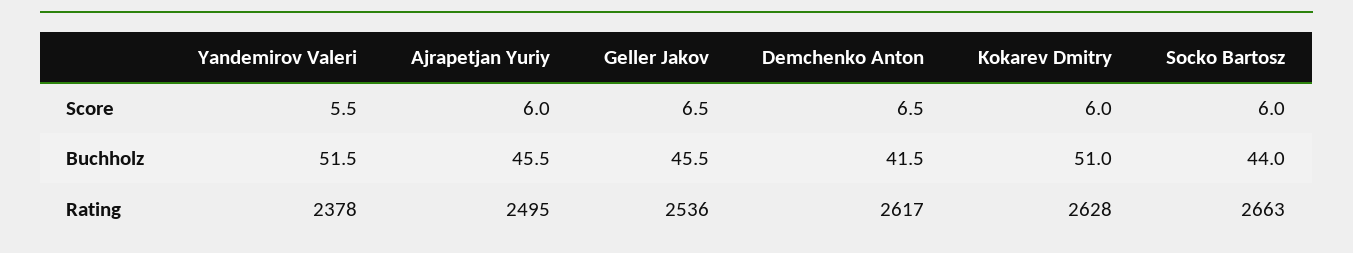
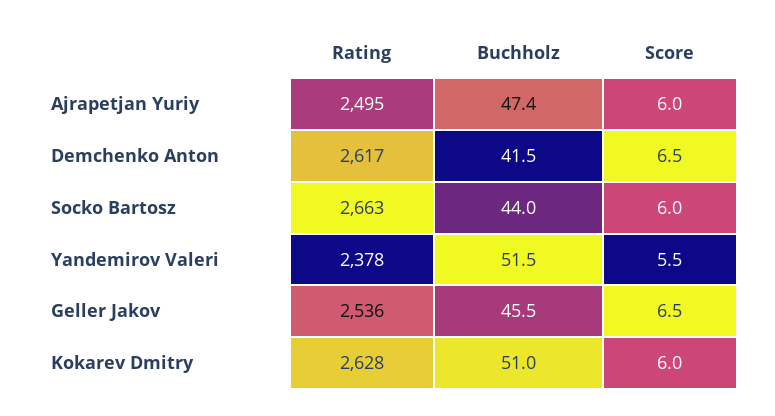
Ajrapetjan Yuriy, Buchholz: 45.5 -> 47.4

